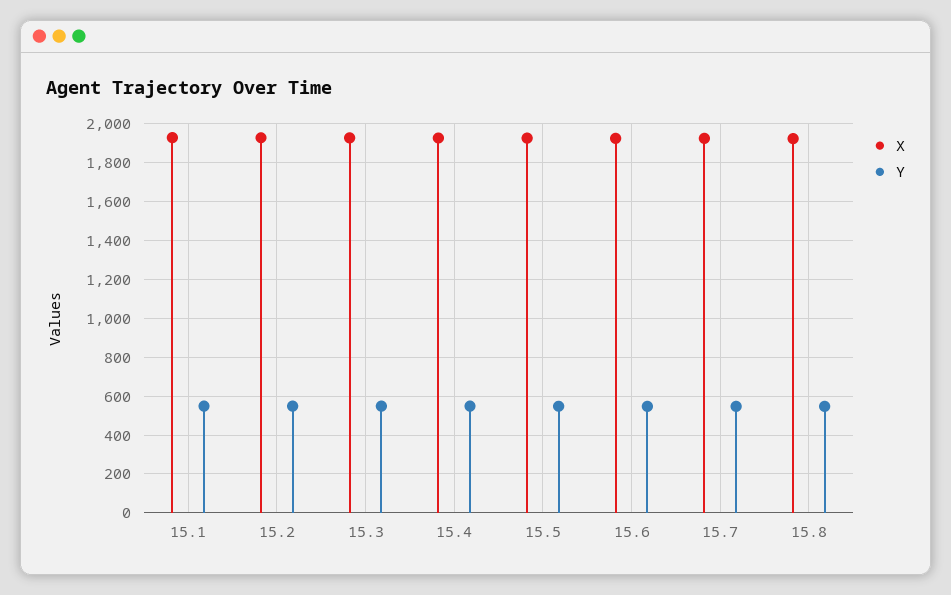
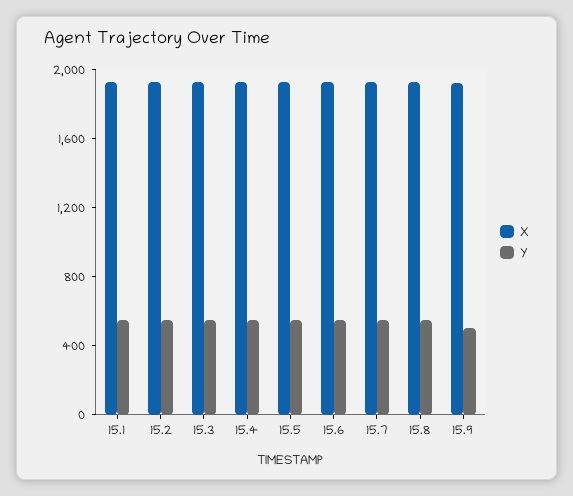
X, 15.9: none -> 1900
Y, 15.9: none -> 500

